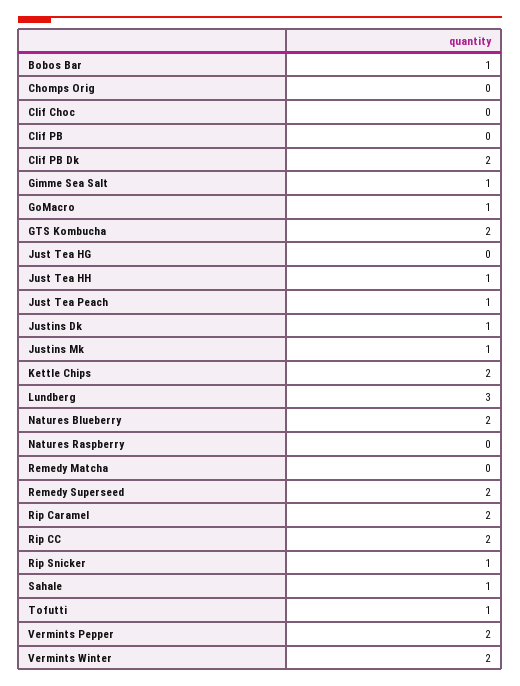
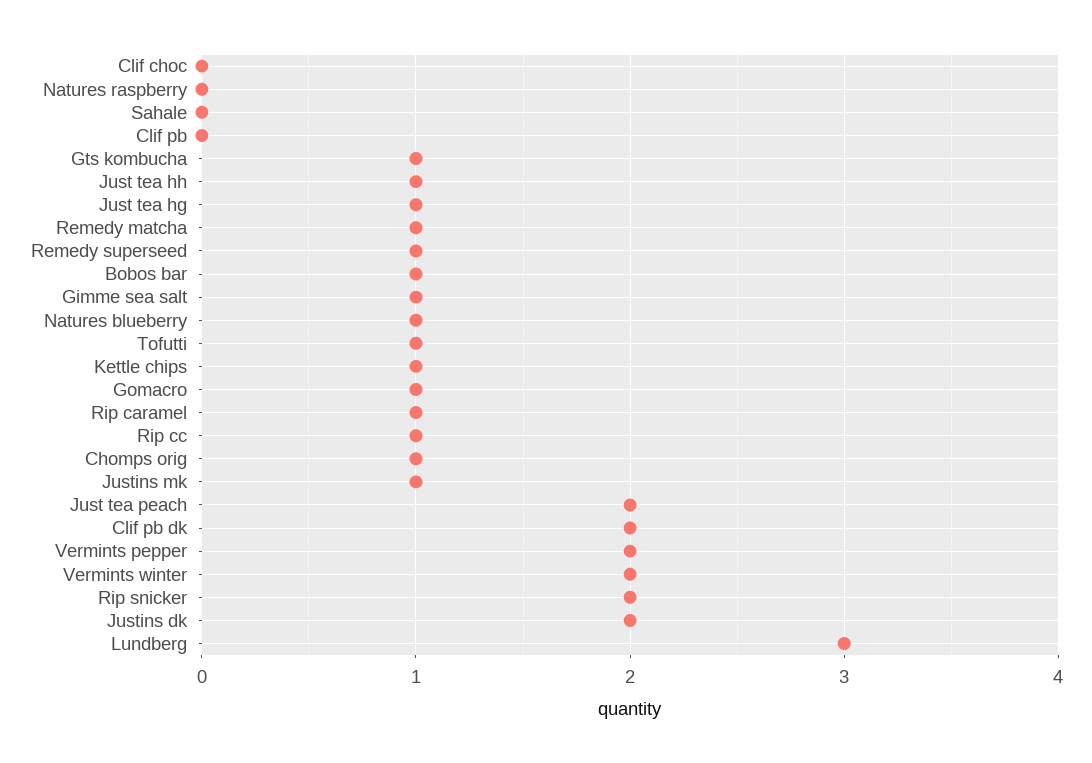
Chomps Orig: 0 -> 1
GTS Kombucha: 2 -> 1
Just Tea HG: 0 -> 1
Just Tea Peach: 1 -> 2
Justins Dk: 1 -> 2
Kettle Chips: 2 -> 1
Natures Blueberry: 2 -> 1
Remedy Matcha: 0 -> 1
Remedy Superseed: 2 -> 1
Rip Caramel: 2 -> 1
Rip CC: 2 -> 1
Rip Snicker: 1 -> 2
Sahale: 1 -> 0

